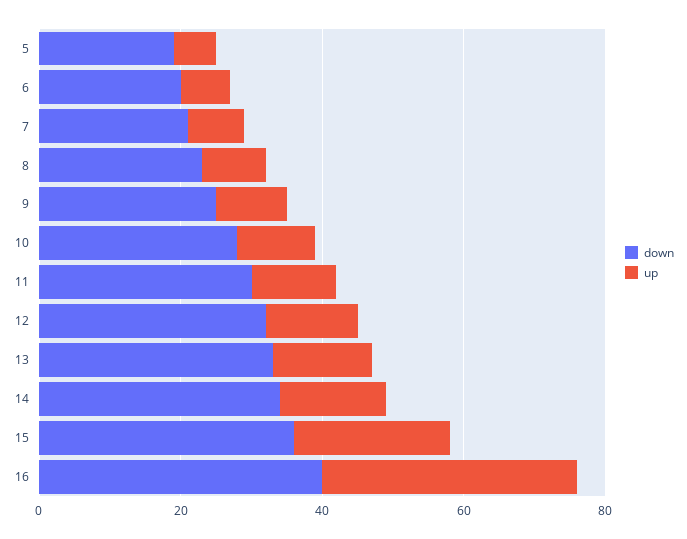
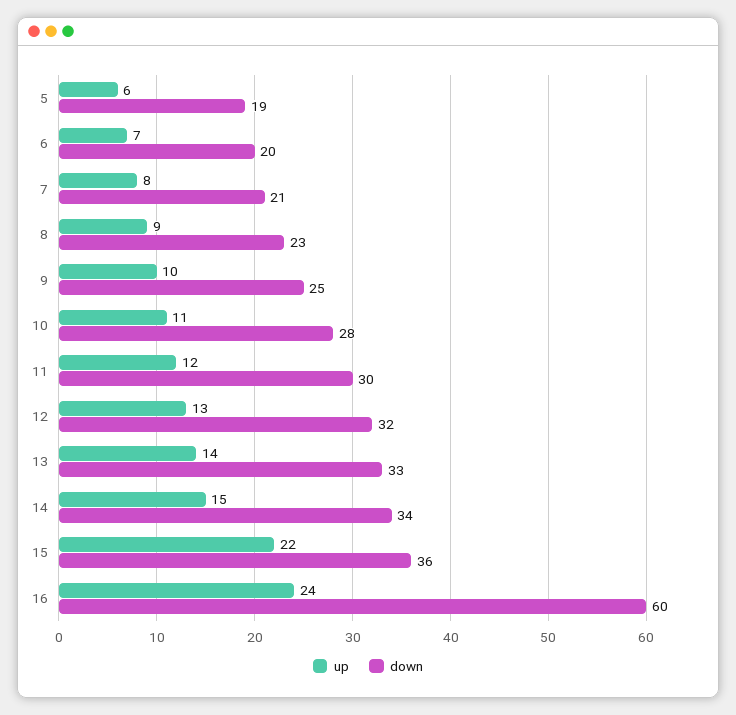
down, 16: 40 -> 60
up, 16: 35 -> 24

